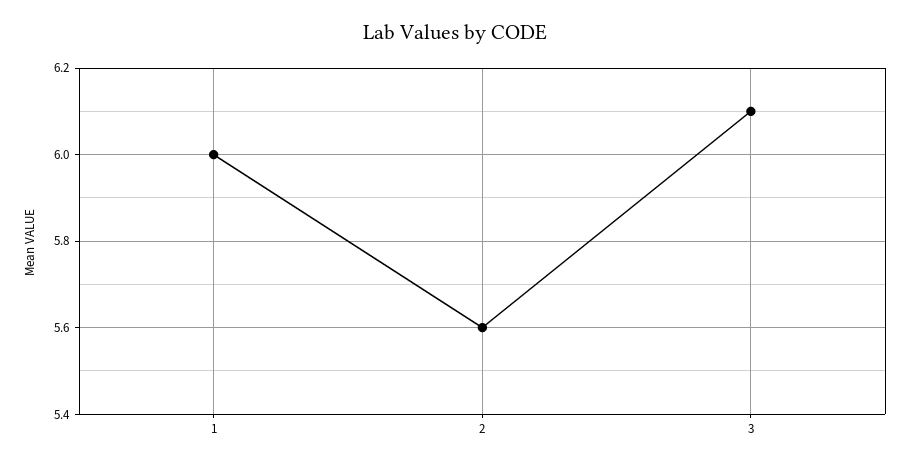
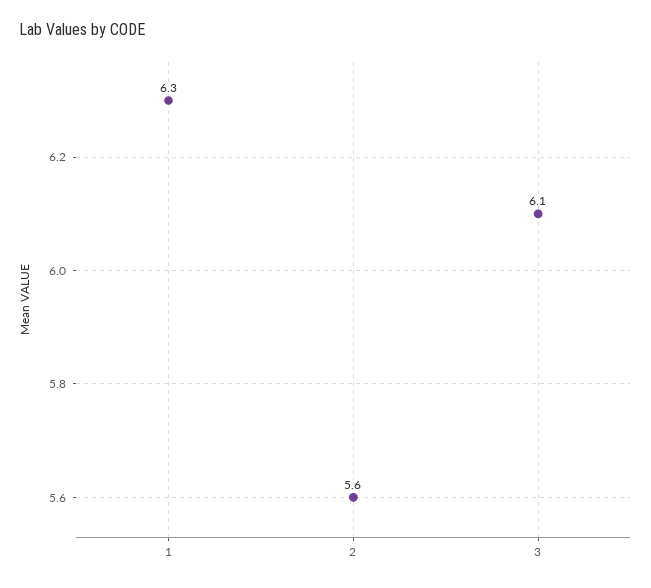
1: 6 -> 6.3

